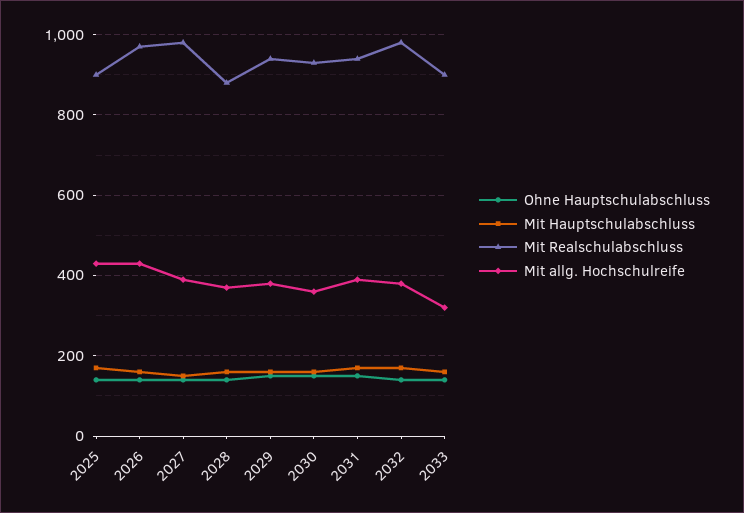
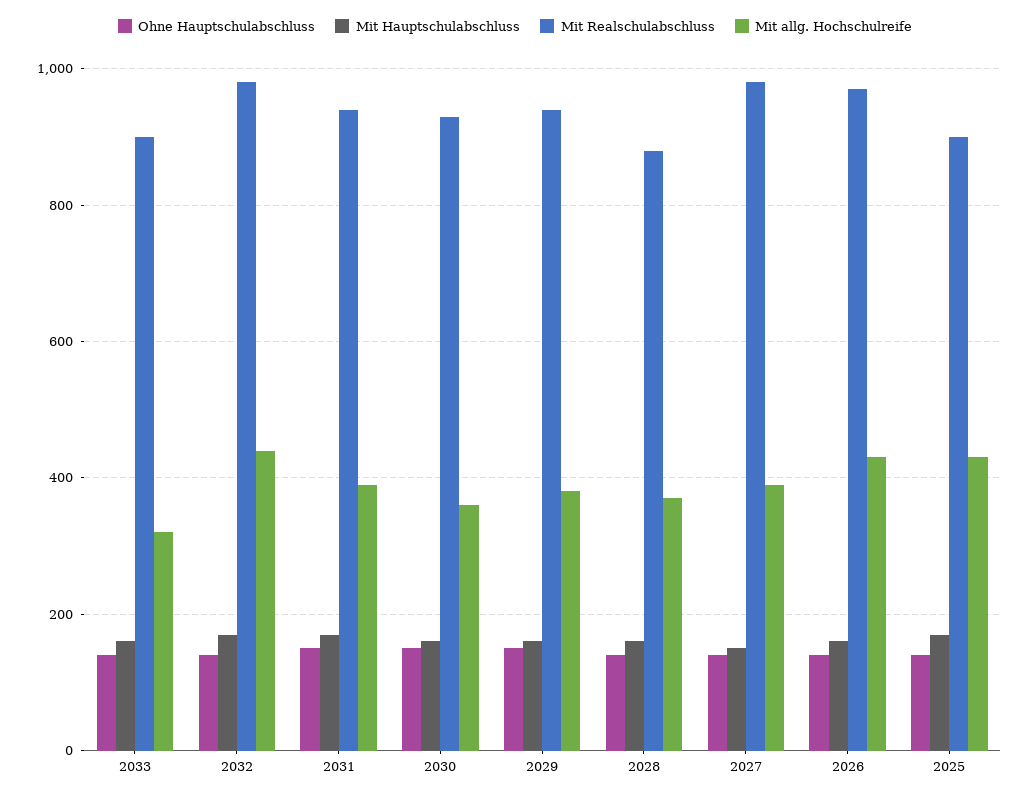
Mit allg. Hochschulreife, 2032: 380 -> 440

